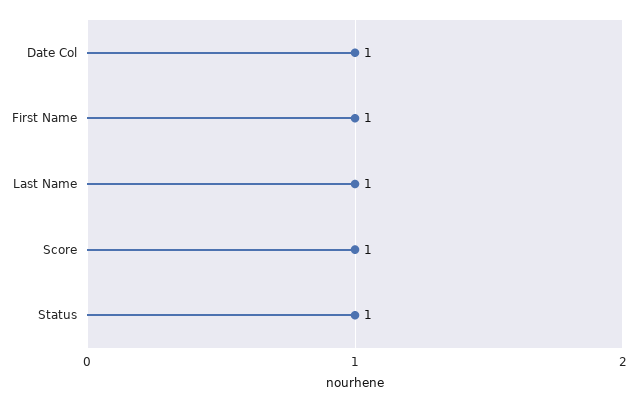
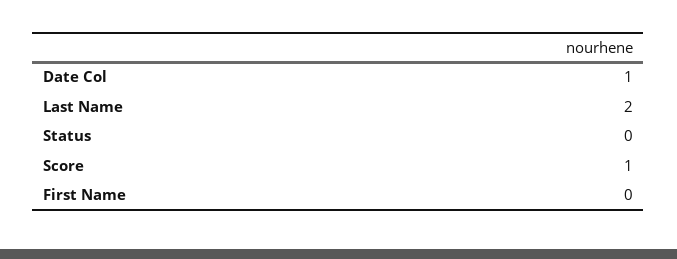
First Name: 1 -> 0
Last Name: 1 -> 2
Status: 1 -> 0

